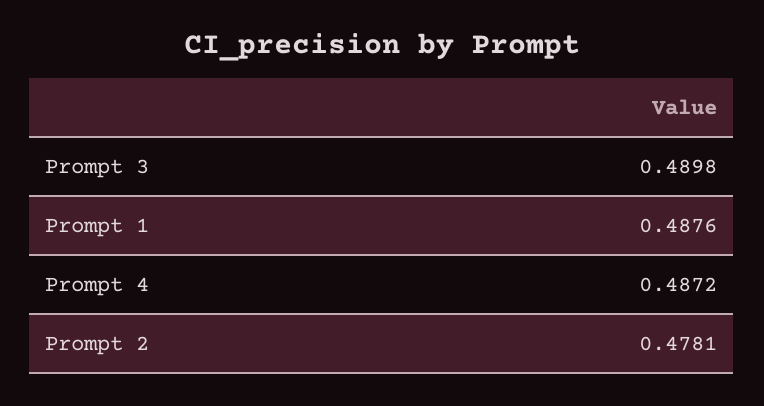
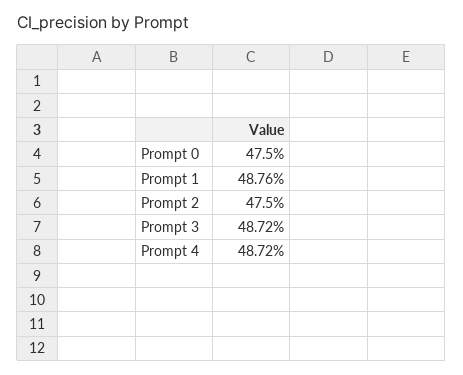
Prompt 3: 0.4898 -> 0.4872
Prompt 2: 0.4781 -> 0.475
Prompt 0: none -> 0.475

